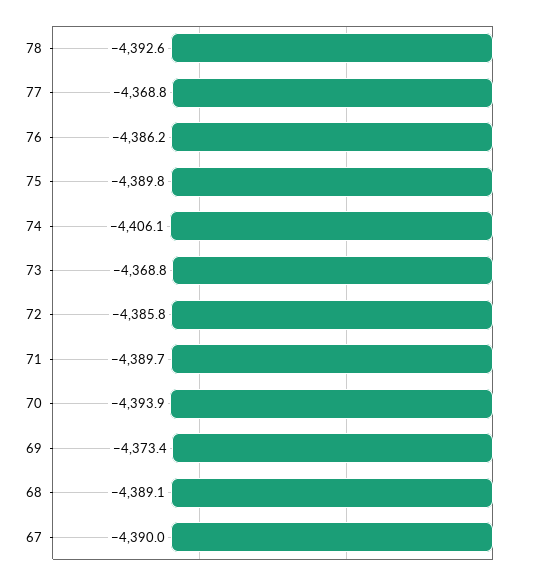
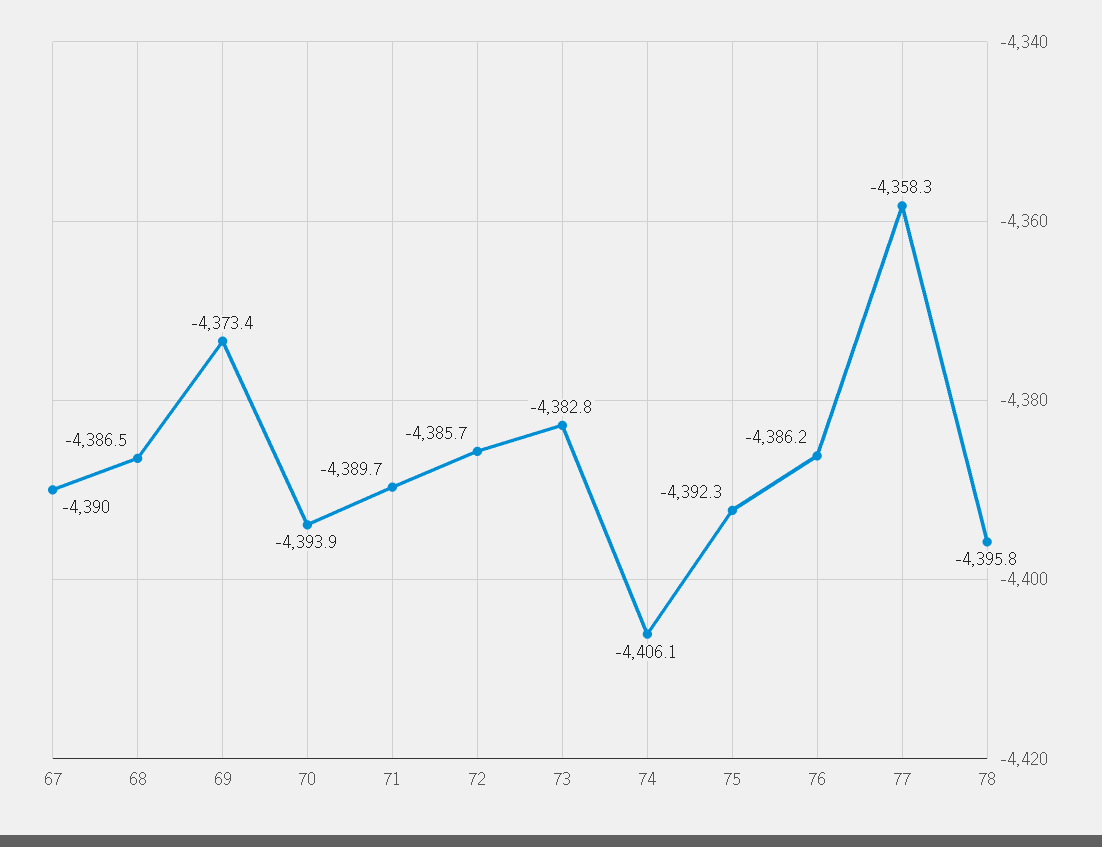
78: -4392.6 -> -4395.8
77: -4368.8 -> -4358.3
75: -4389.8 -> -4392.3
73: -4368.8 -> -4382.8
72: -4385.8 -> -4385.7
68: -4389.1 -> -4386.5

